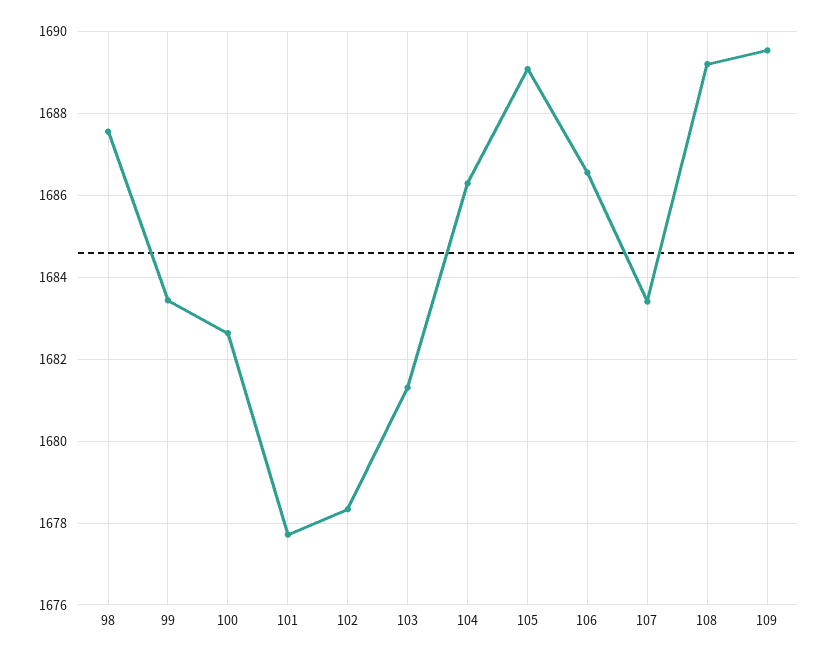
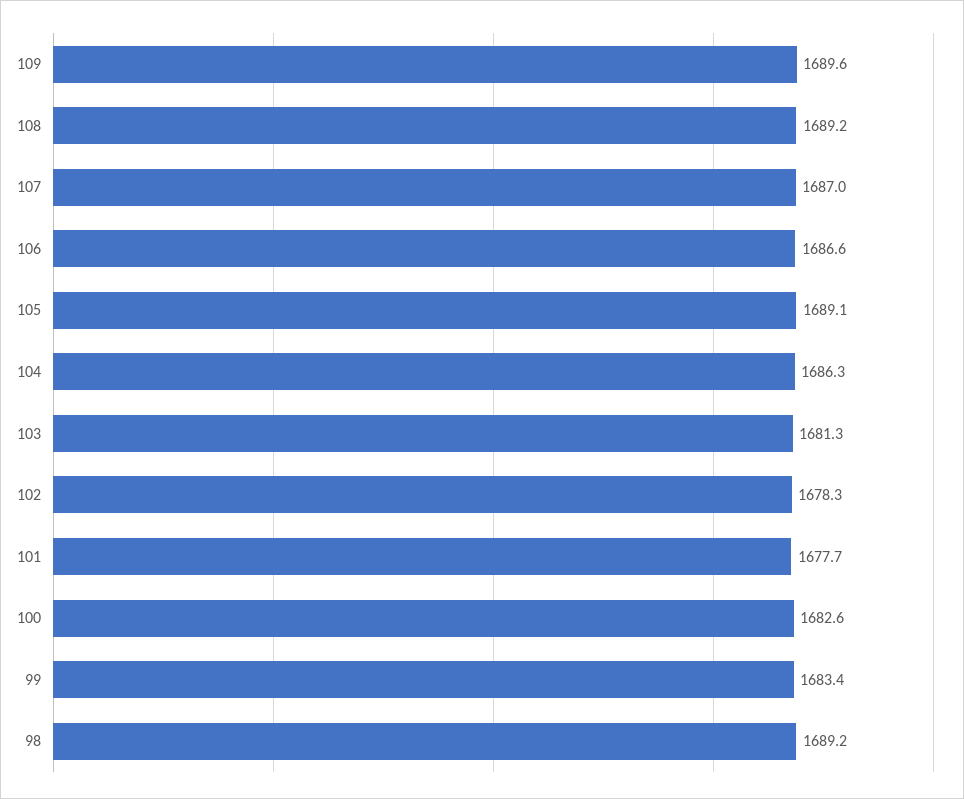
98: 1687.6 -> 1689.2
107: 1683.4 -> 1687

